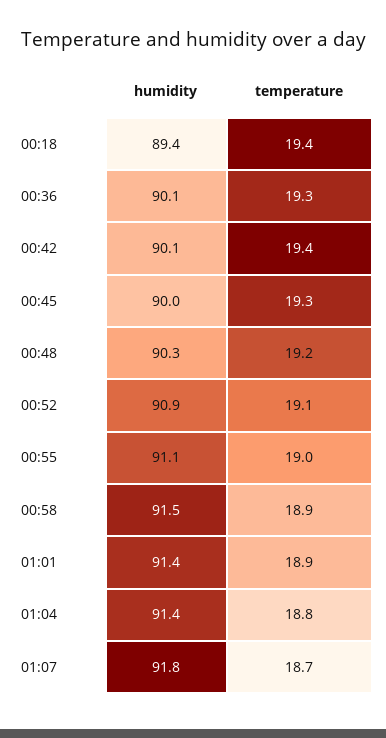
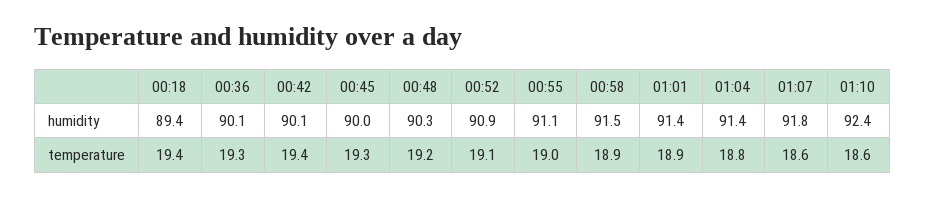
temperature, 01:07: 18.7 -> 18.6
humidity, 01:10: none -> 92.4
temperature, 01:10: none -> 18.6

